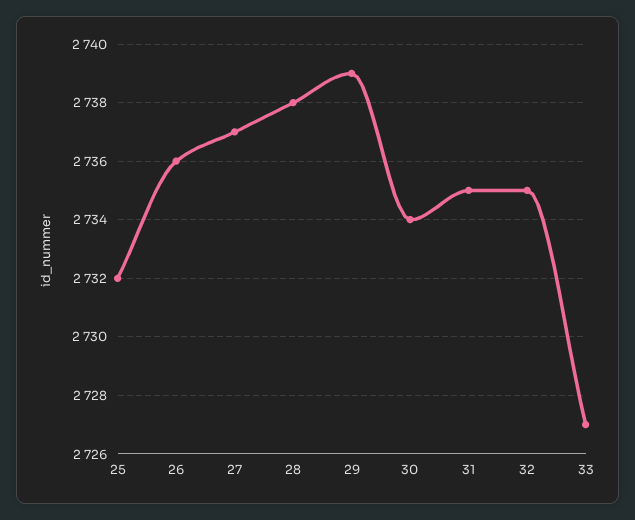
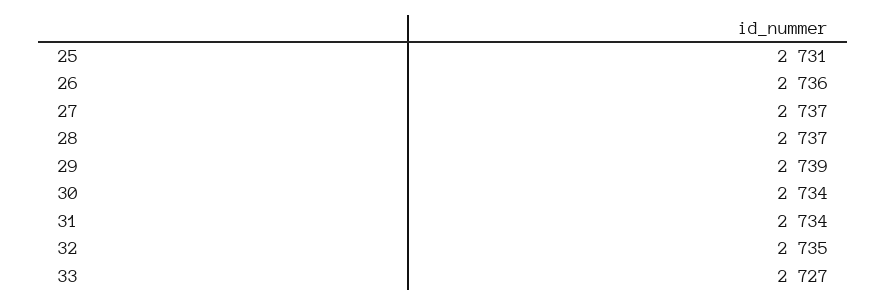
25: 2732 -> 2731
28: 2738 -> 2737
31: 2735 -> 2734

